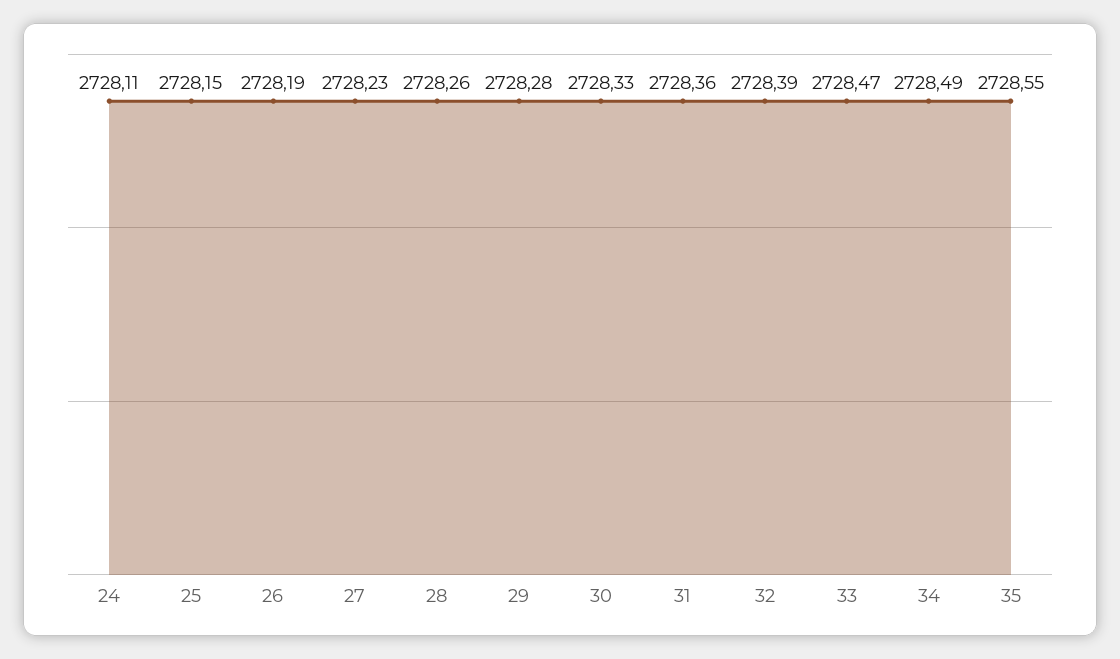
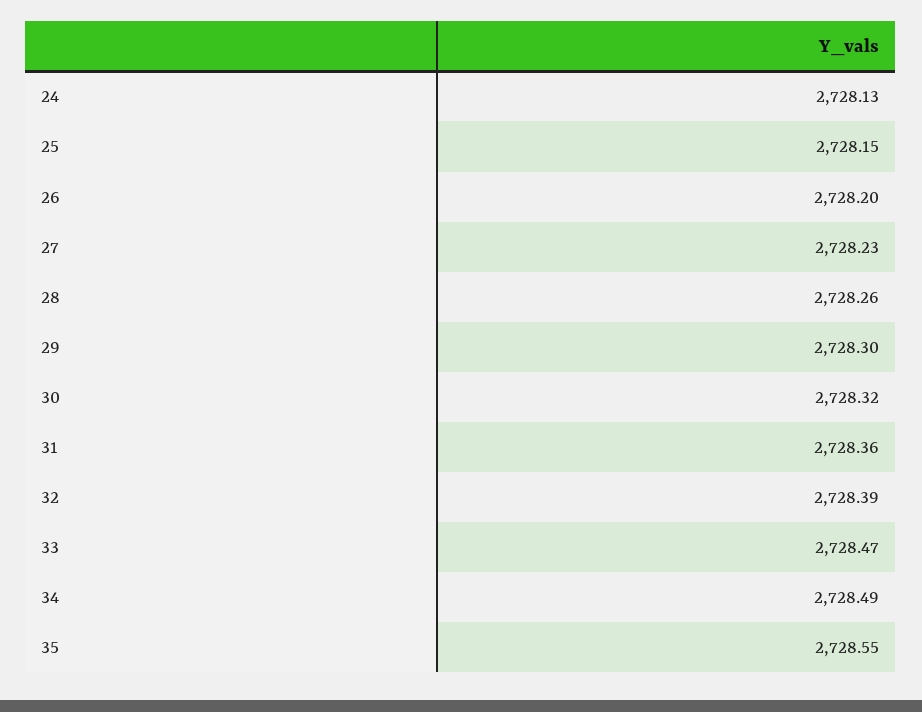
24: 2728.11 -> 2728.13
26: 2728.19 -> 2728.2
29: 2728.28 -> 2728.3
30: 2728.33 -> 2728.32

